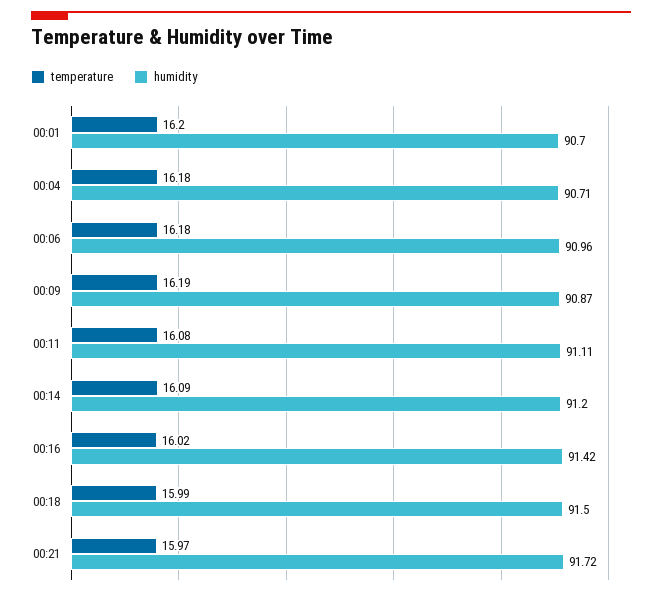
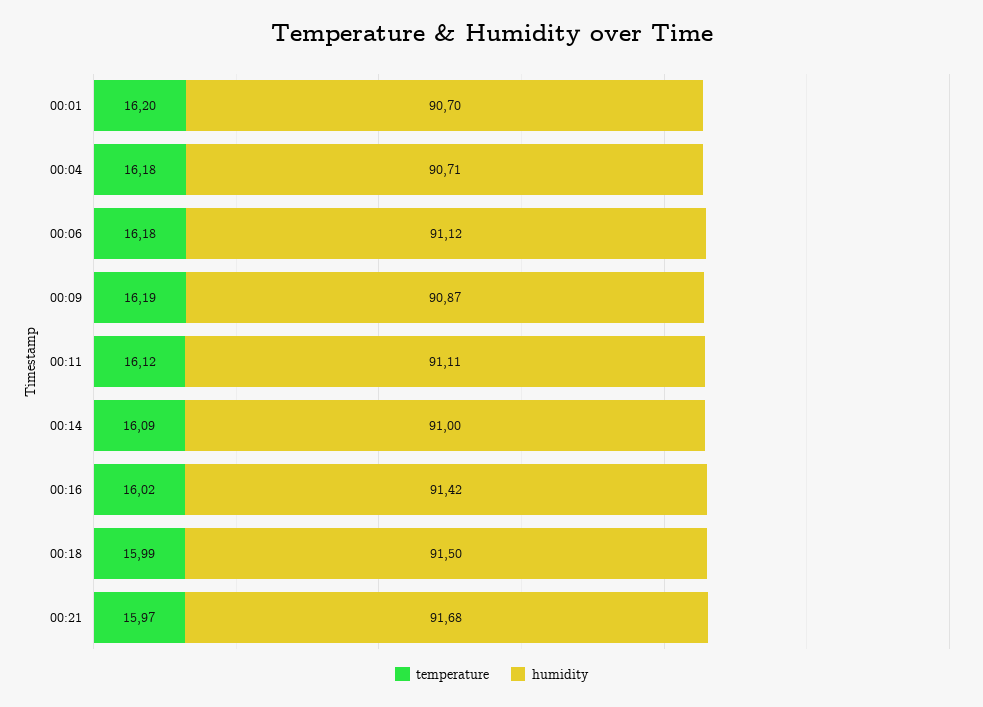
humidity, 00:06: 90.96 -> 91.12
temperature, 00:11: 16.08 -> 16.12
humidity, 00:14: 91.2 -> 91
humidity, 00:21: 91.72 -> 91.68

